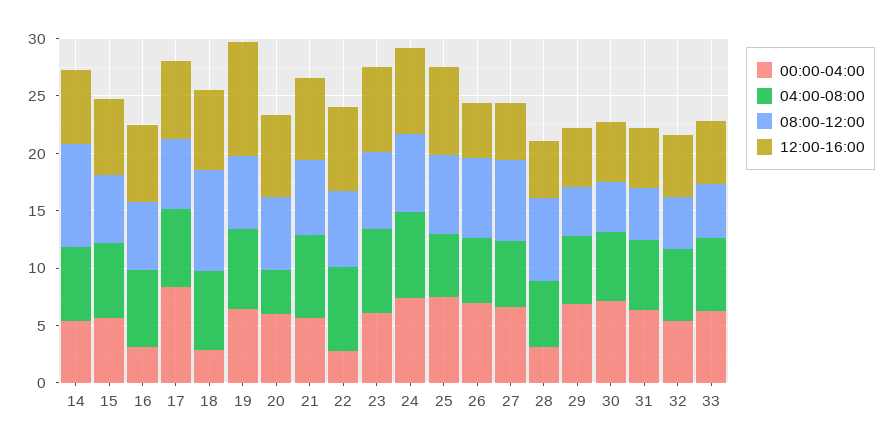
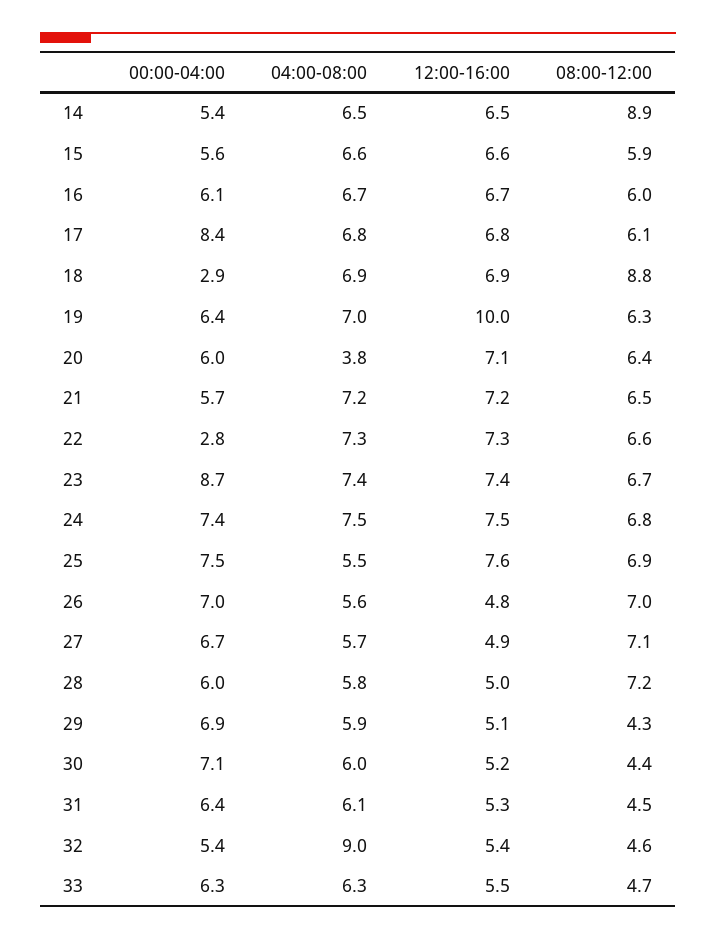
00:00-04:00, 16: 3 -> 6.1
00:00-04:00, 23: 6 -> 8.7
00:00-04:00, 28: 3 -> 6
04:00-08:00, 32: 6 -> 9

